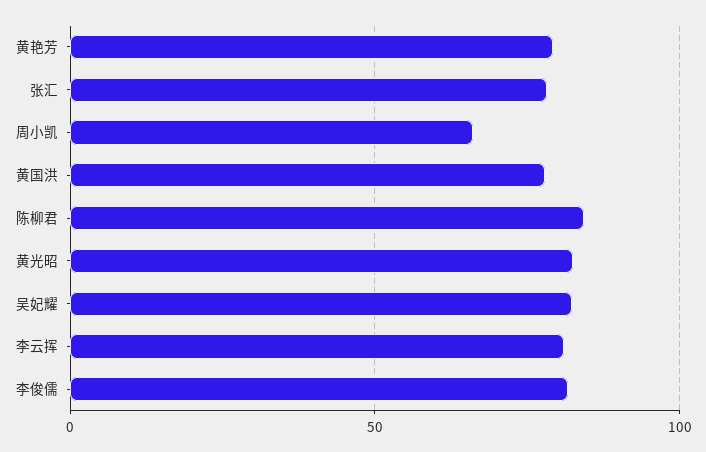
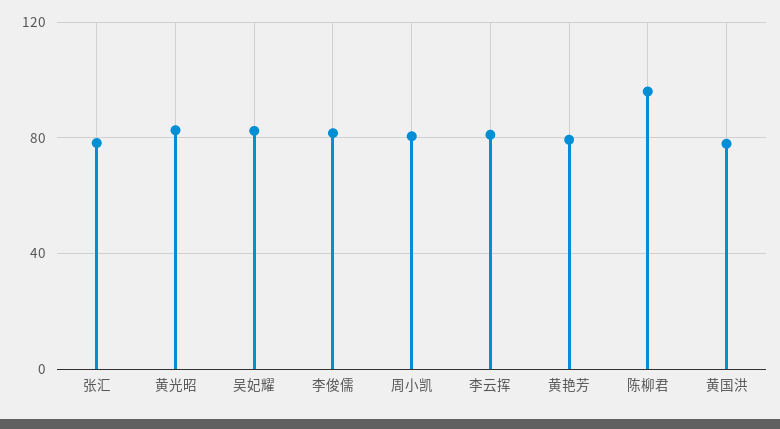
周小凯: 65 -> 80
陈柳君: 85 -> 95

